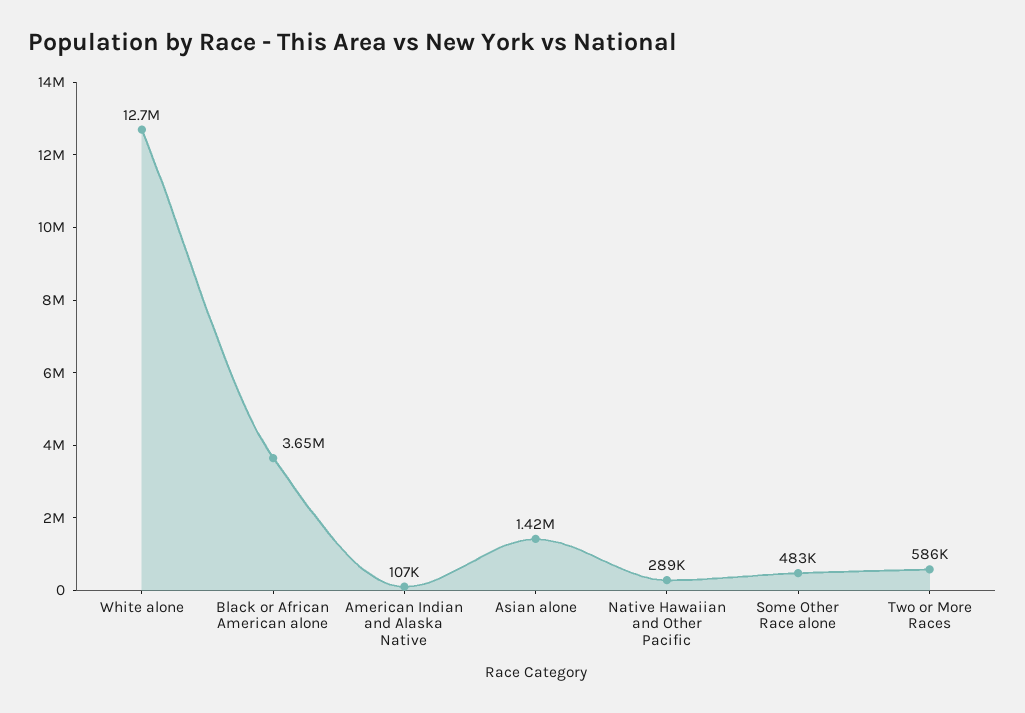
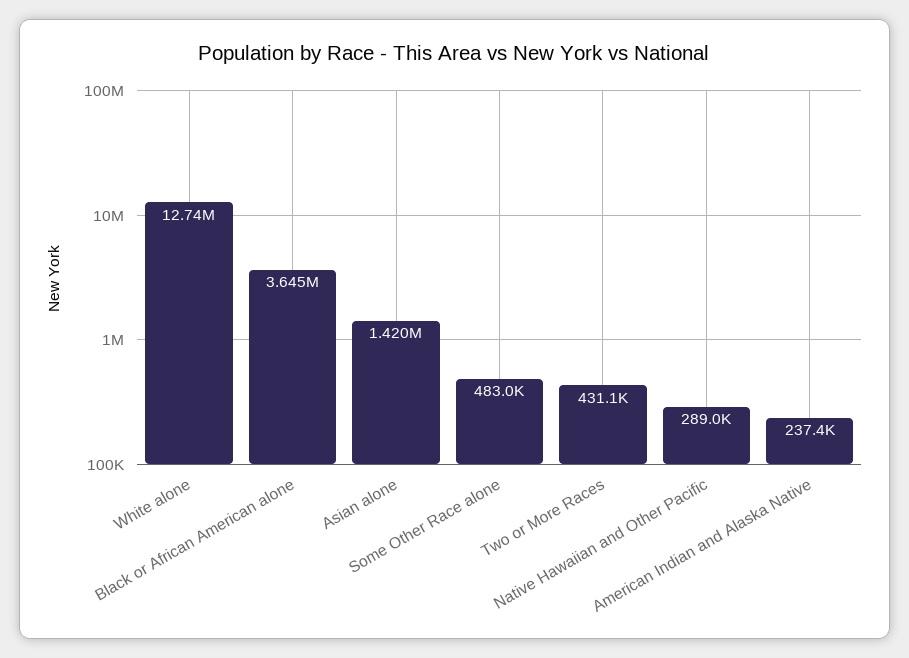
American Indian and Alaska Native: 107000 -> 237400
Two or More Races: 586000 -> 431100

